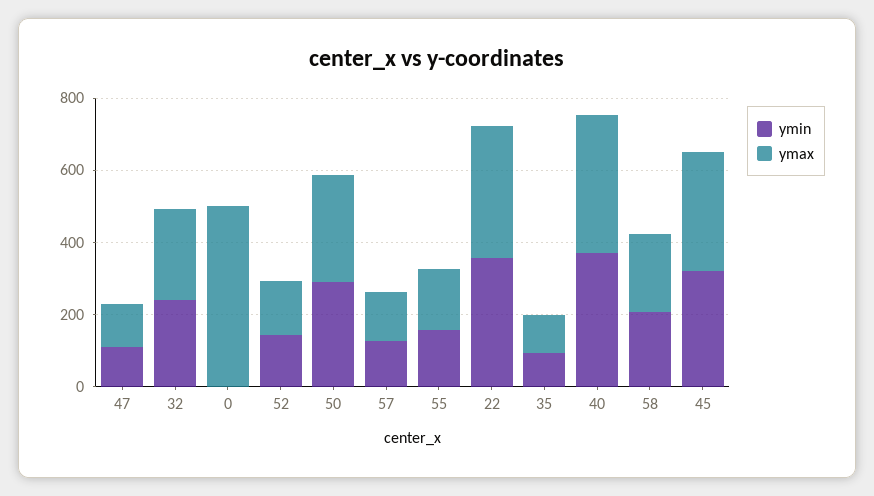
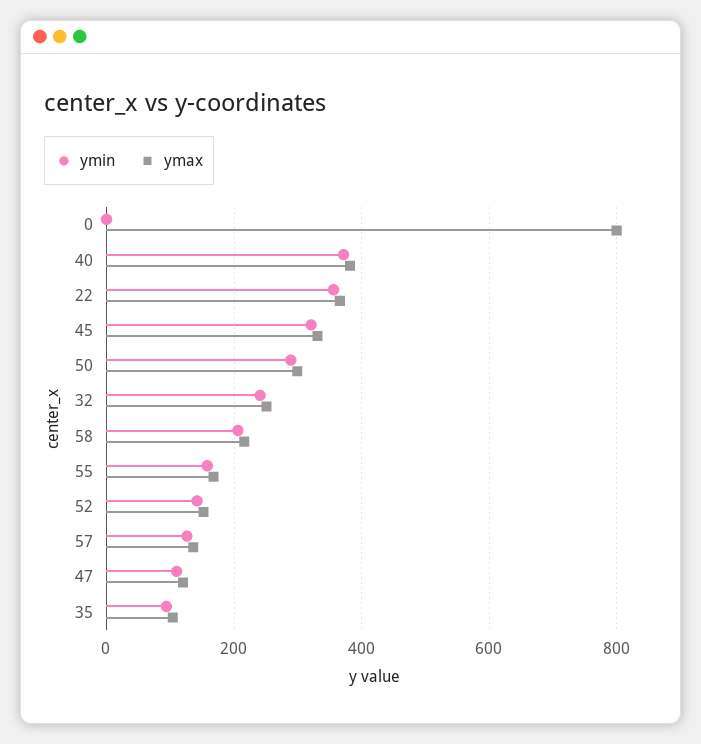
ymax, 0: 500 -> 800

